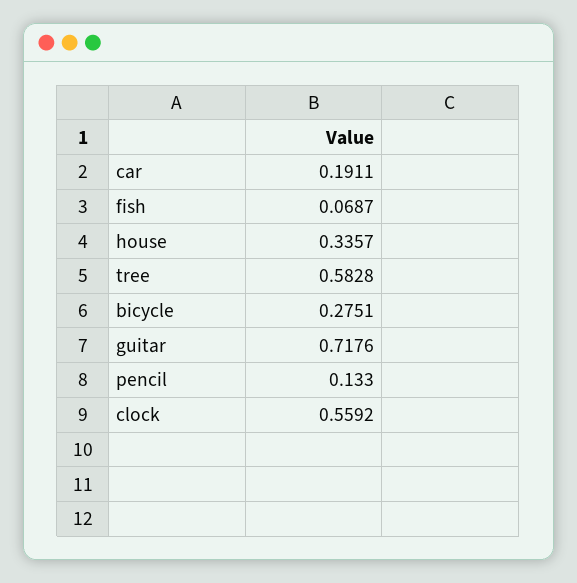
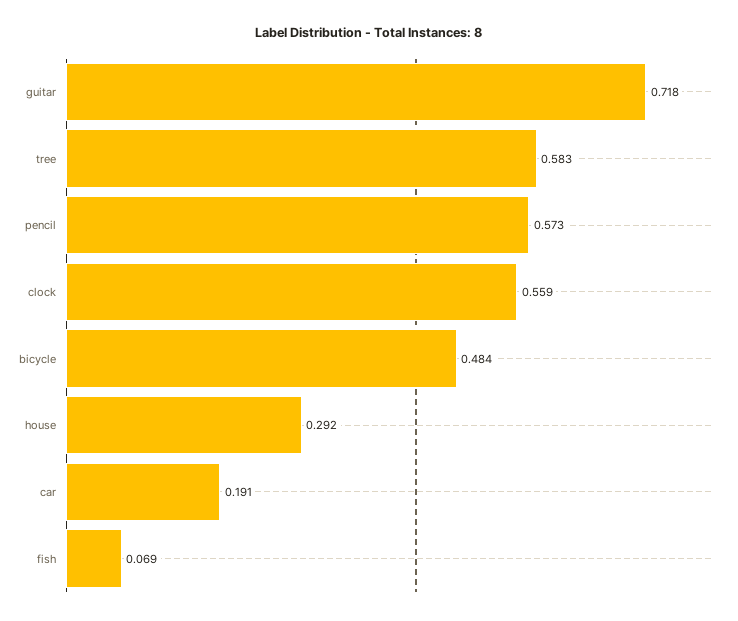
house: 0.3357 -> 0.292
bicycle: 0.2751 -> 0.484
pencil: 0.133 -> 0.573

